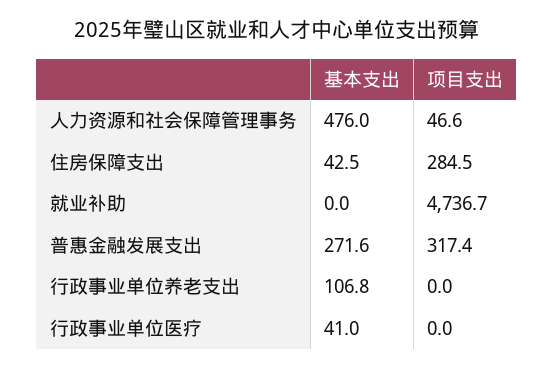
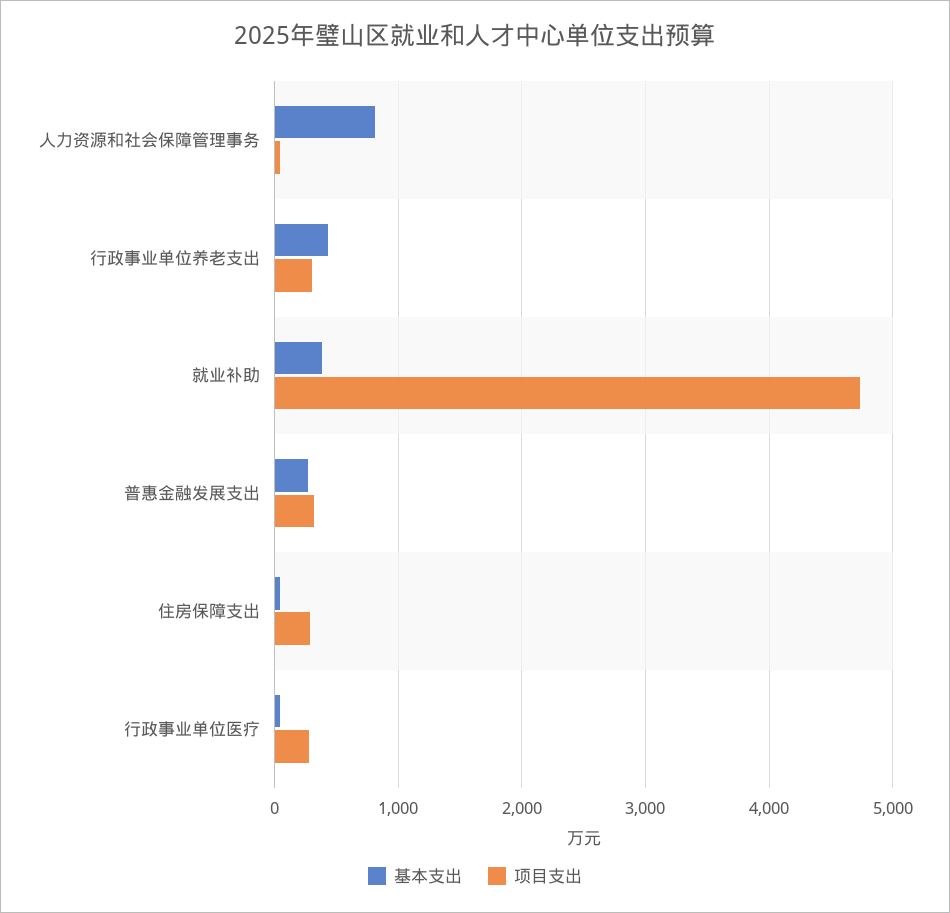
基本支出, 人力资源和社会保障管理事务: 476 -> 800
基本支出, 就业补助: 0 -> 400
基本支出, 行政事业单位养老支出: 106.8 -> 400
项目支出, 行政事业单位养老支出: 0 -> 300
项目支出, 行政事业单位医疗: 0 -> 300

